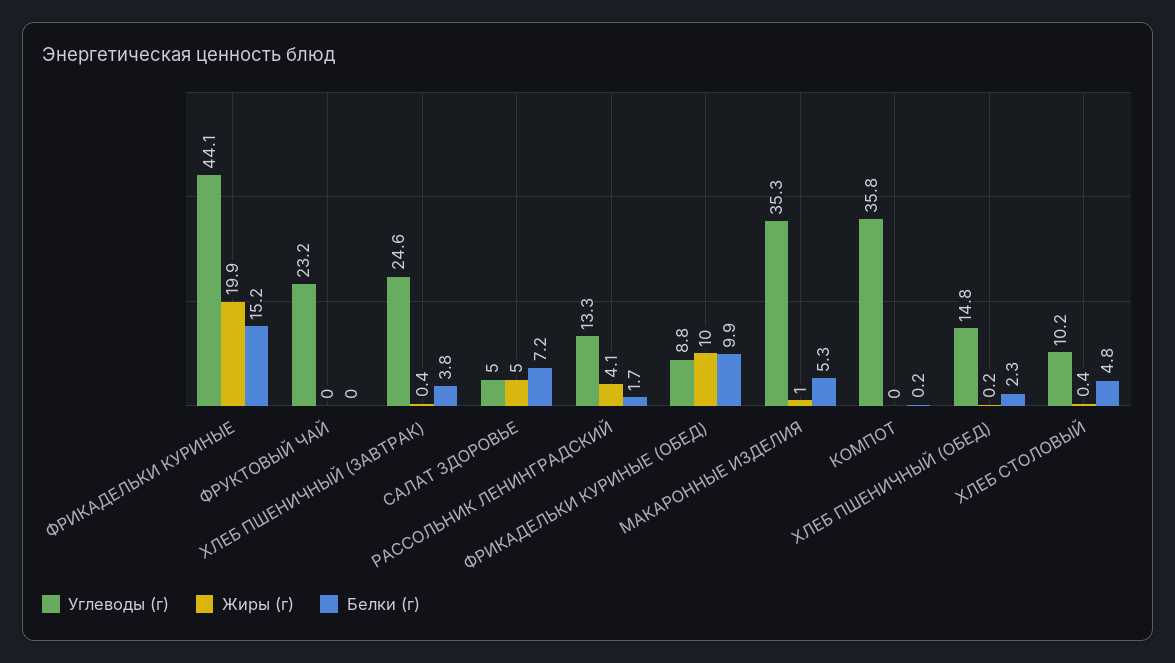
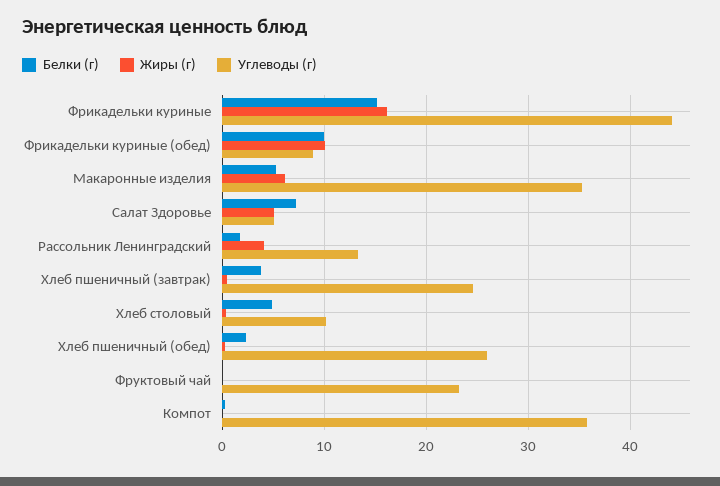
Жиры (г), ФРИКАДЕЛЬКИ КУРИНЫЕ: 19.9 -> 16
Жиры (г), МАКАРОННЫЕ ИЗДЕЛИЯ: 1 -> 6
Углеводы (г), ХЛЕБ ПШЕНИЧНЫЙ (ОБЕД): 14.8 -> 26

